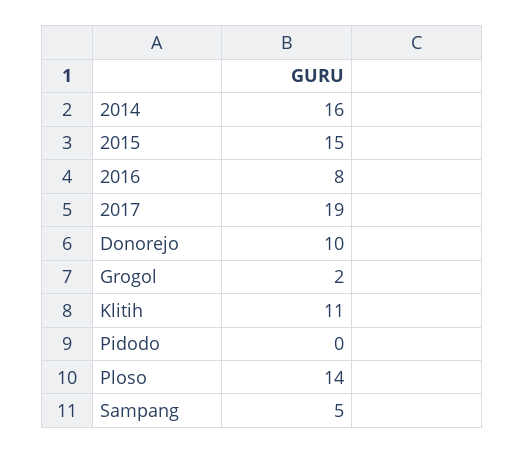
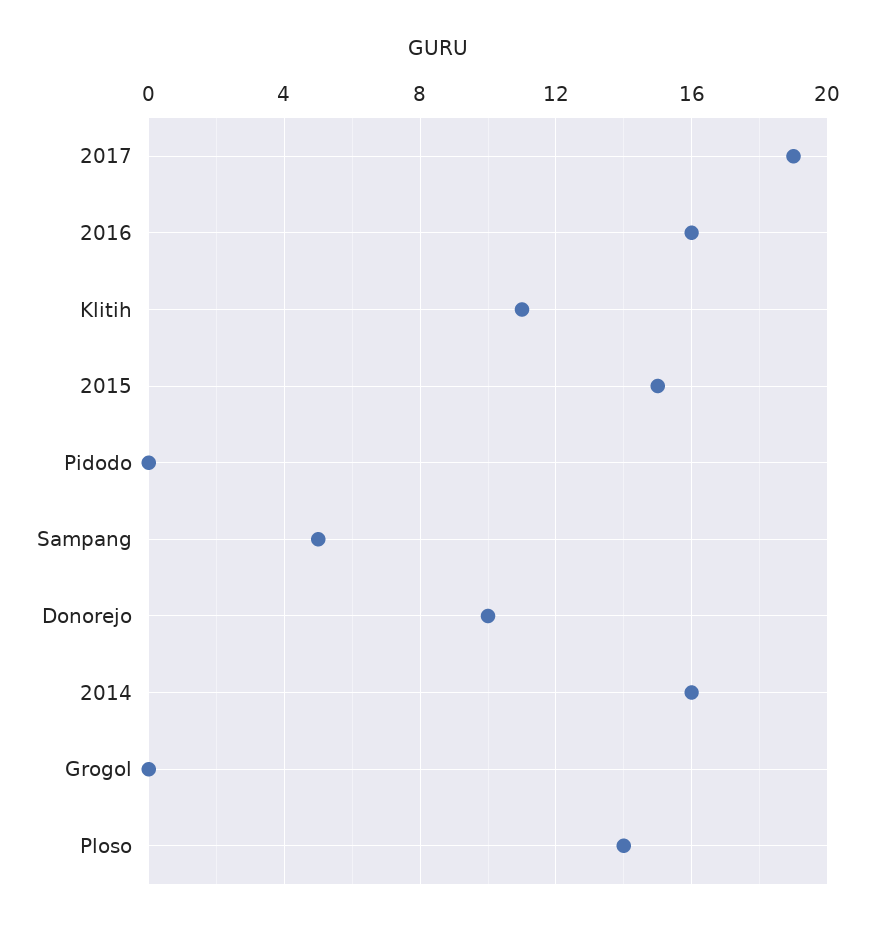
2016: 8 -> 16
Grogol: 2 -> 0

